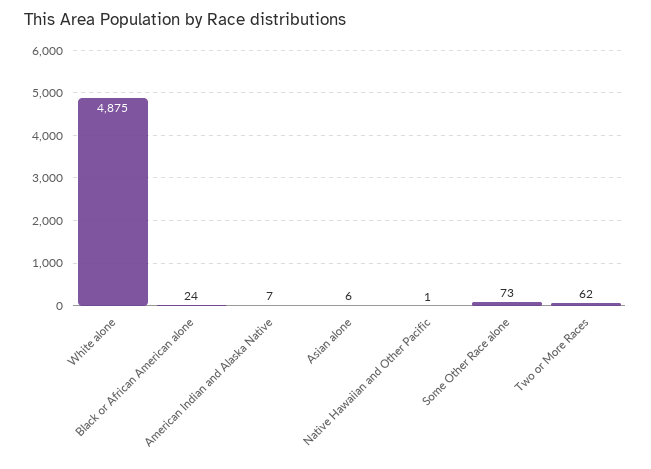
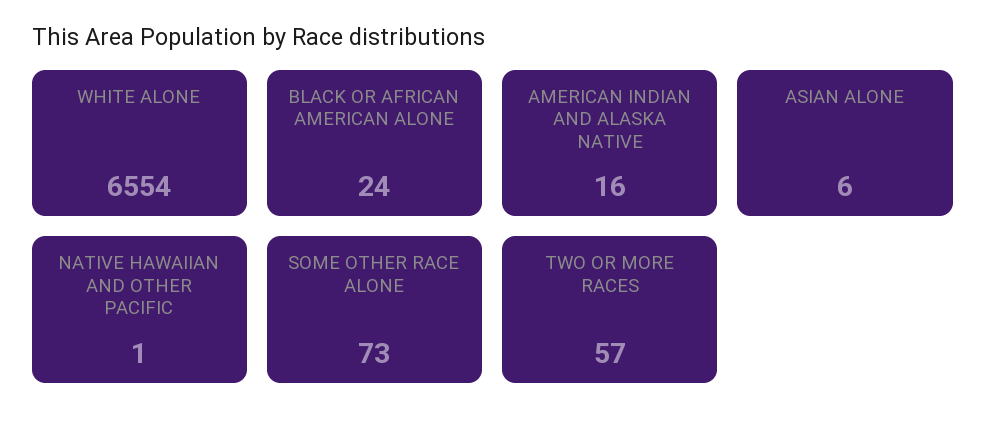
White alone: 4875 -> 6554
American Indian and Alaska Native: 7 -> 16
Two or More Races: 62 -> 57

